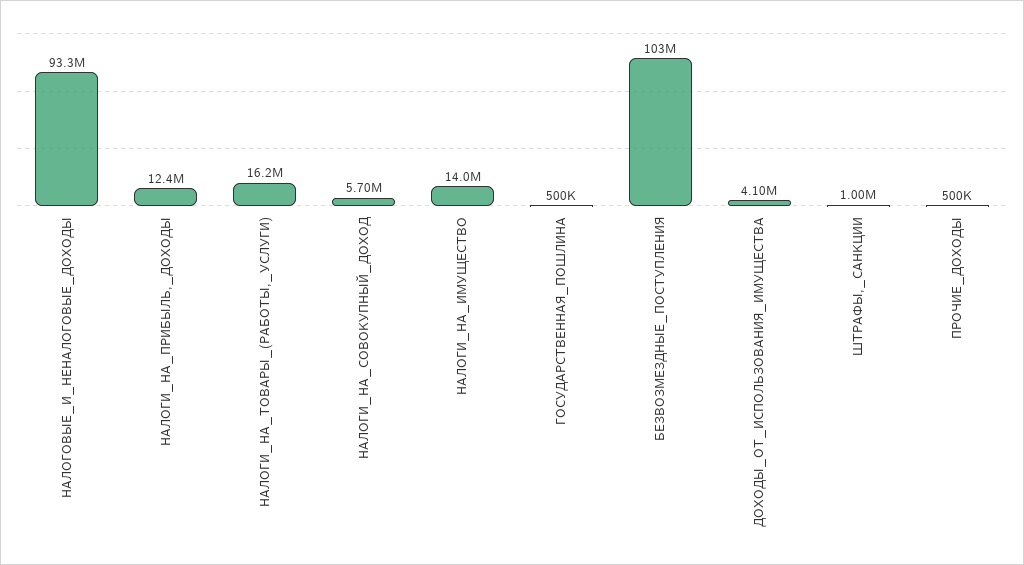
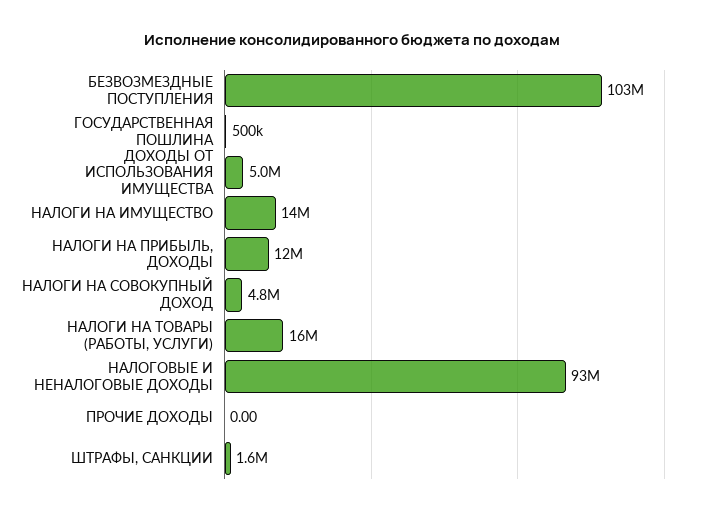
НАЛОГИ_НА_СОВОКУПНЫЙ_ДОХОД: 5700000 -> 4800000
ДОХОДЫ_ОТ_ИСПОЛЬЗОВАНИЯ_ИМУЩЕСТВА: 4100000 -> 5000000
ШТРАФЫ,_САНКЦИИ: 1000000 -> 1600000
ПРОЧИЕ_ДОХОДЫ: 500000 -> 0

